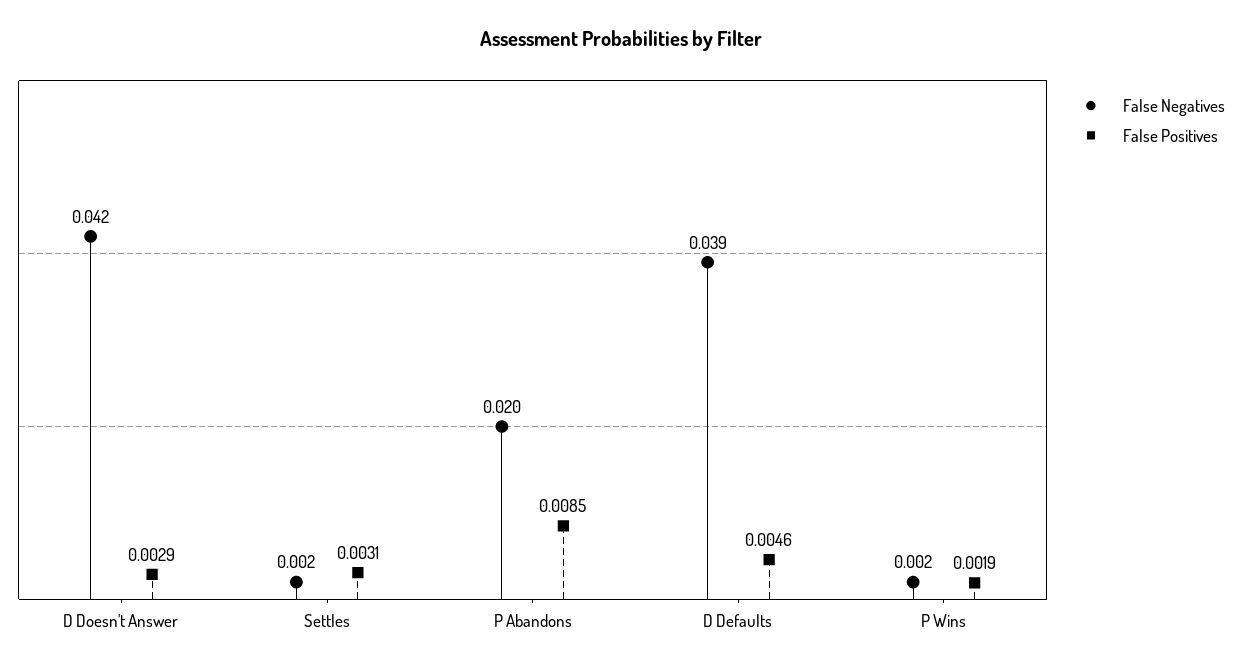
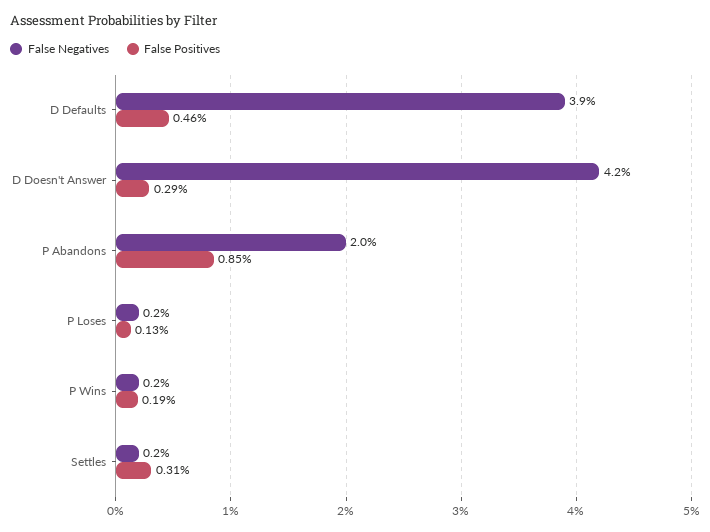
False Negatives, P Loses: none -> 0.002
False Positives, P Loses: none -> 0.0013

